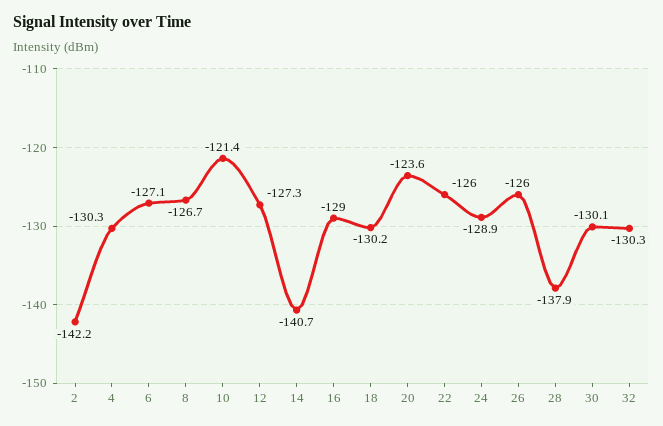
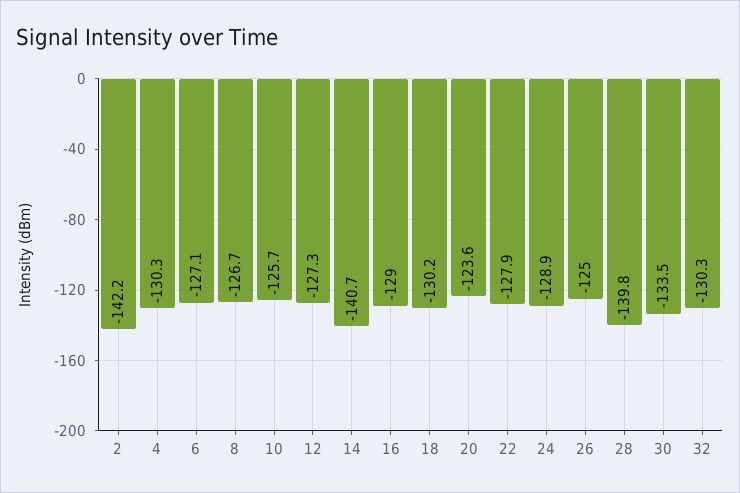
10: -121.4 -> -125.7
22: -126 -> -127.9
26: -126 -> -125
28: -137.9 -> -139.8
30: -130.1 -> -133.5

